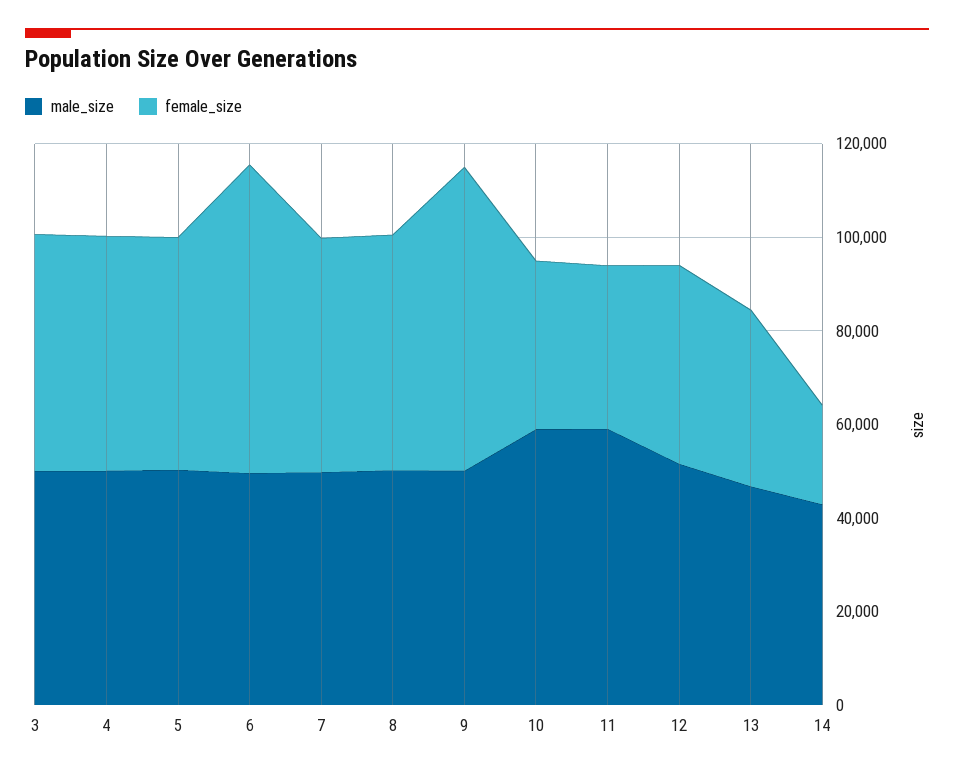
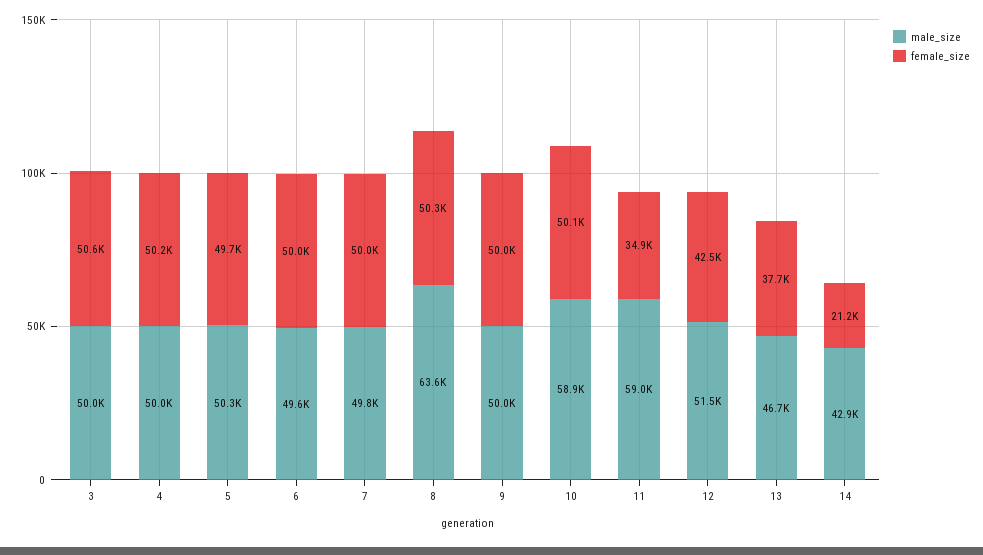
female_size, 6: 65000 -> 50000
male_size, 8: 50000 -> 63600
female_size, 9: 65000 -> 50000
female_size, 10: 35000 -> 50100

